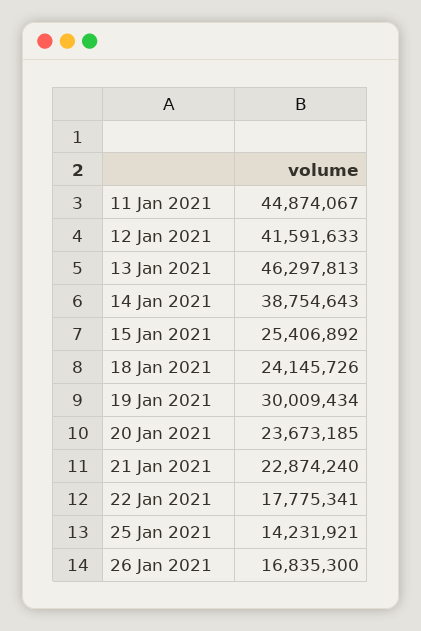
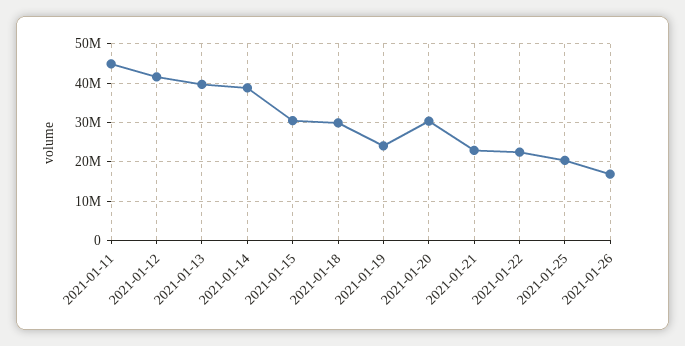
13 Jan 2021: 46297813 -> 40000000
15 Jan 2021: 25406892 -> 30000000
18 Jan 2021: 24145726 -> 30000000
19 Jan 2021: 30009434 -> 24000000
20 Jan 2021: 23673185 -> 30000000
22 Jan 2021: 17775341 -> 22000000
25 Jan 2021: 14231921 -> 20000000

